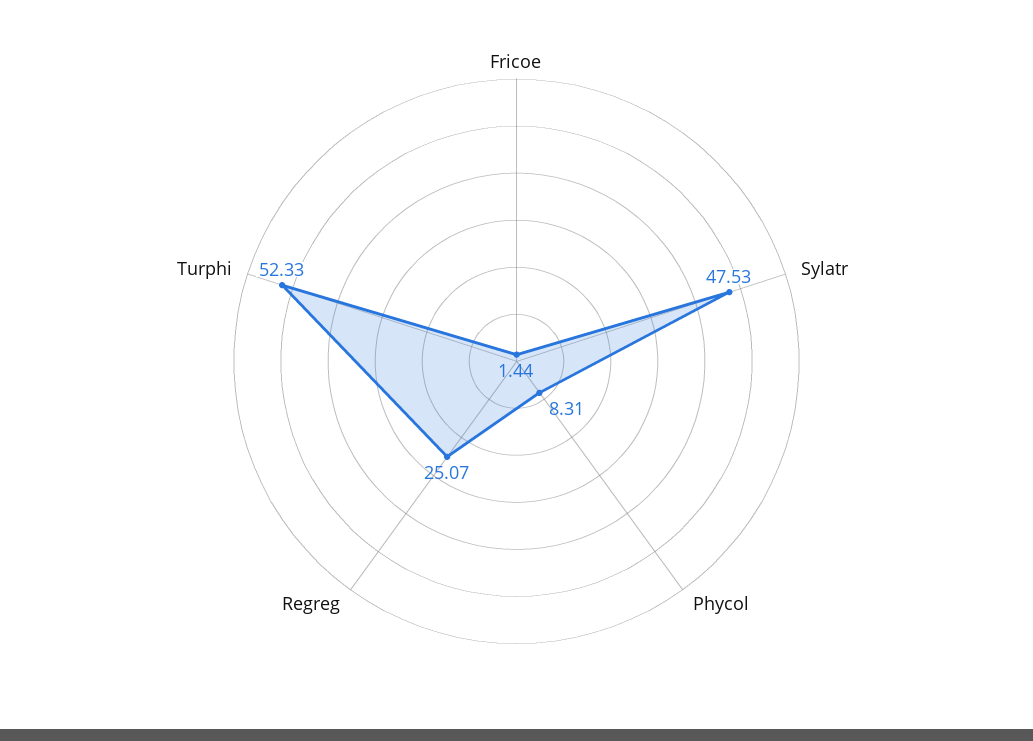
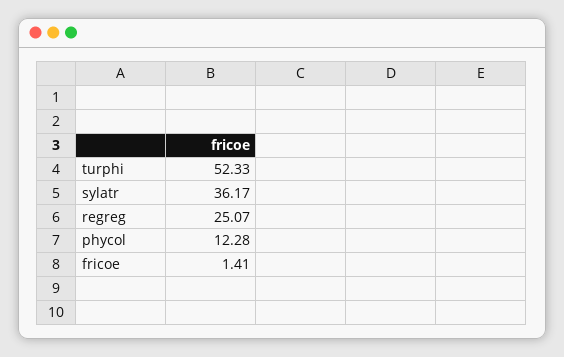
Fricoe: 1.44 -> 1.41
Sylatr: 47.53 -> 36.17
Phycol: 8.31 -> 12.28

